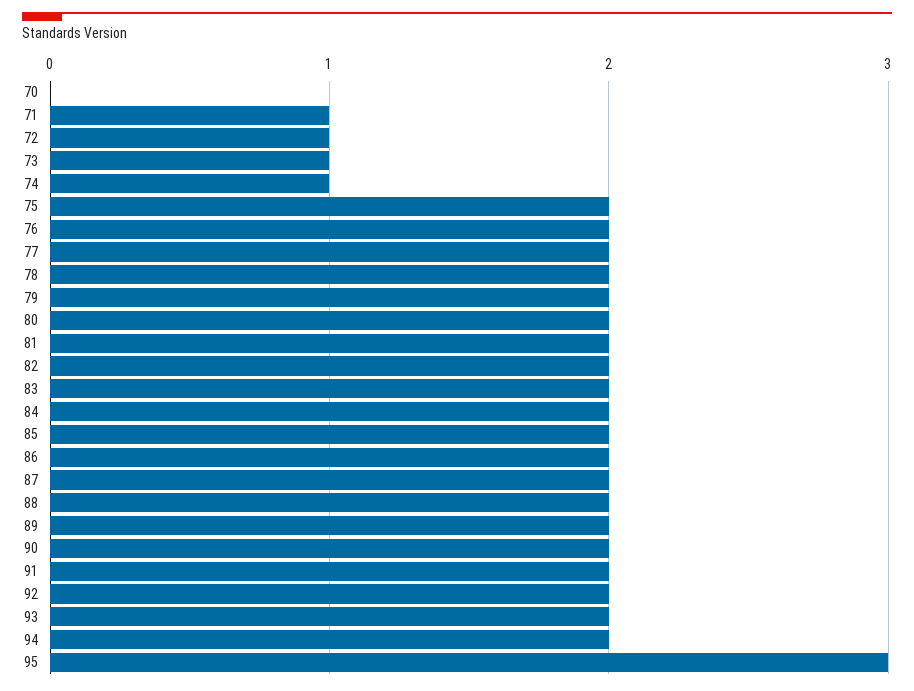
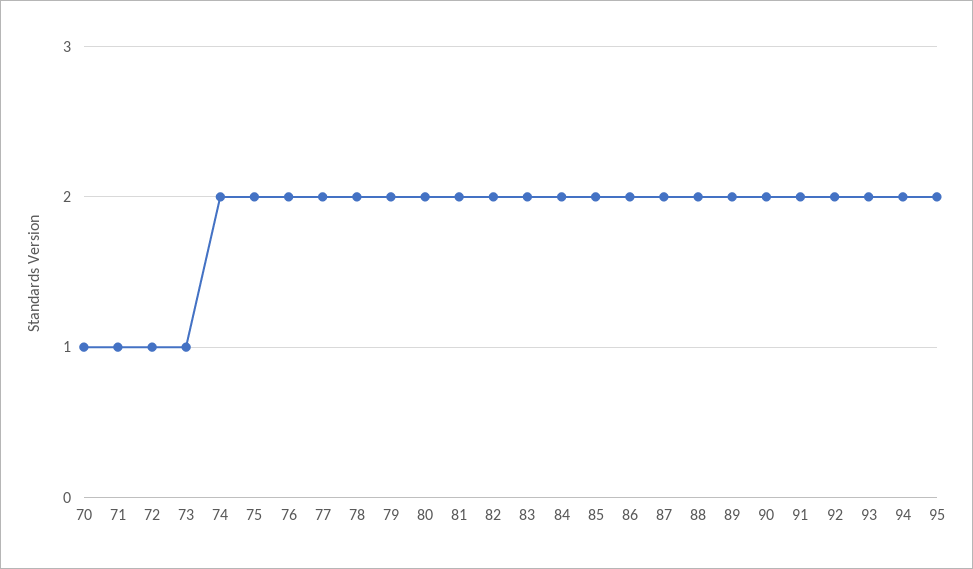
70: 0 -> 1
74: 1 -> 2
95: 3 -> 2

